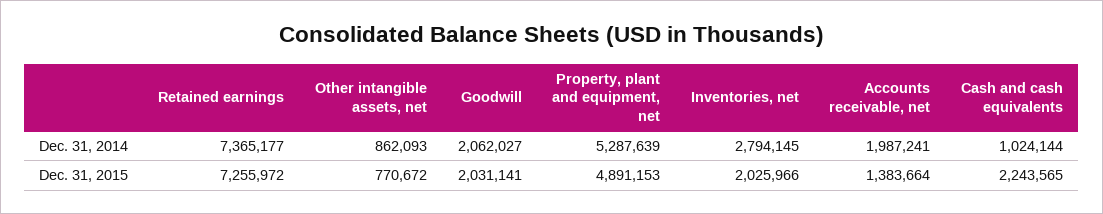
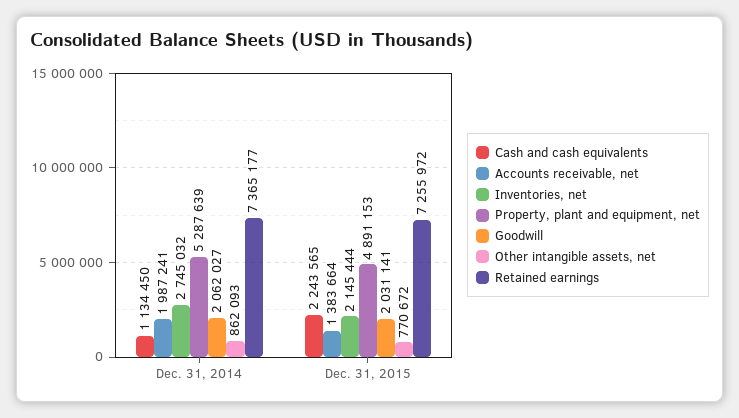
Inventories, net, Dec. 31, 2014: 2794145 -> 2745032
Cash and cash equivalents, Dec. 31, 2014: 1024144 -> 1134450
Inventories, net, Dec. 31, 2015: 2025966 -> 2145444

